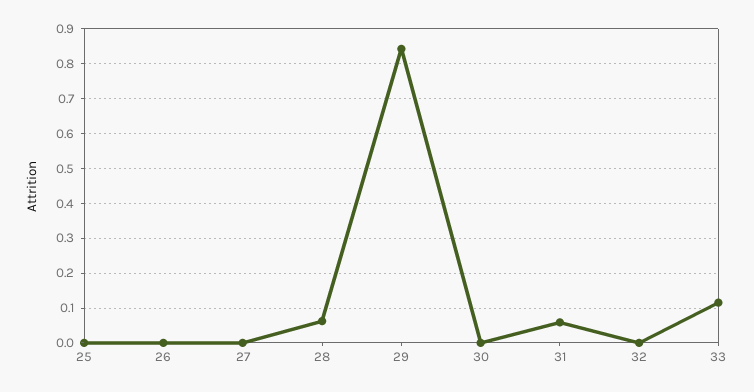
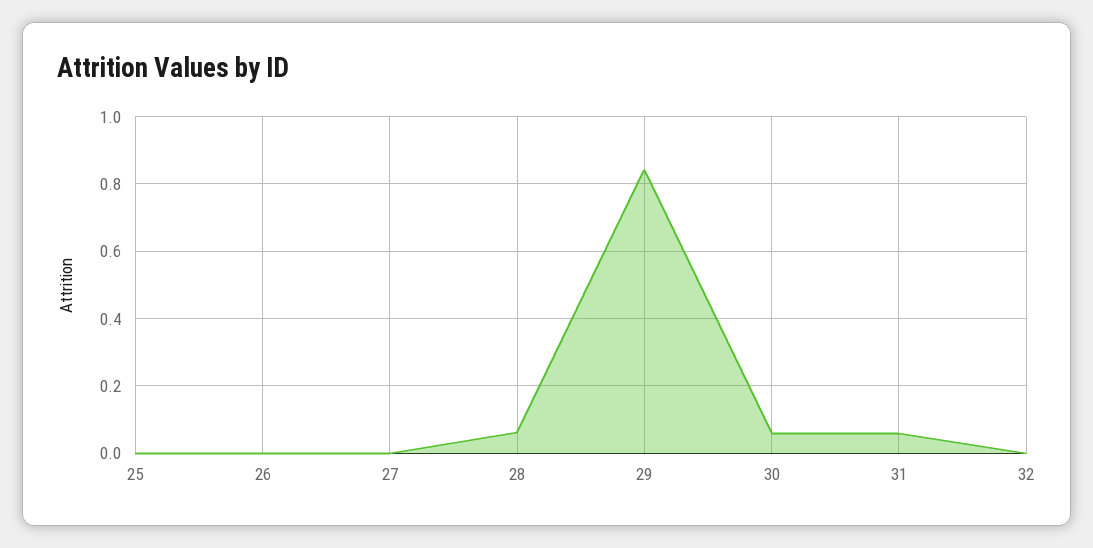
30: 0 -> 0.06
33: 0.12 -> none

